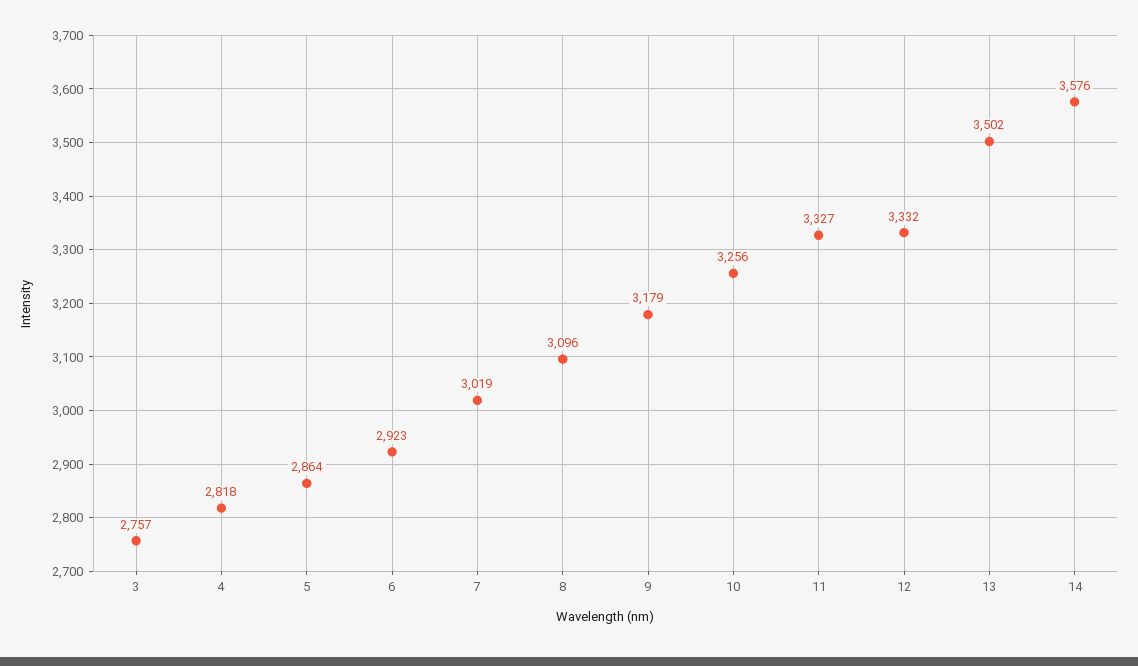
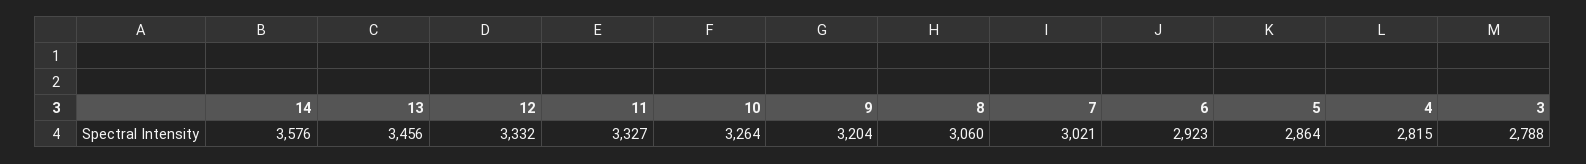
3: 2757 -> 2788
4: 2818 -> 2815
7: 3019 -> 3021
8: 3096 -> 3060
9: 3179 -> 3204
10: 3256 -> 3264
13: 3502 -> 3456

